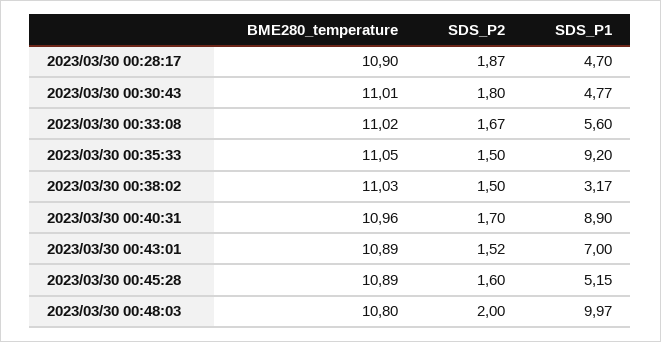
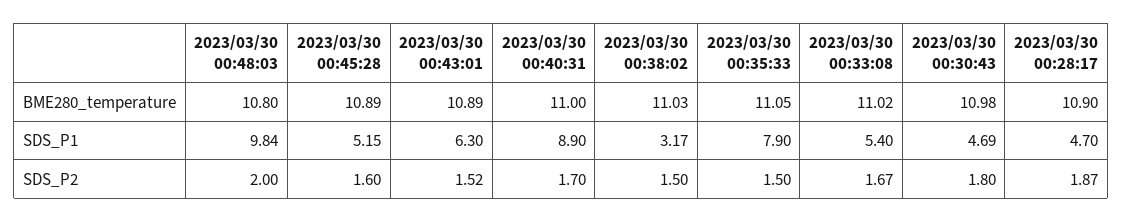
BME280_temperature, 2023/03/30 00:30:43: 11.01 -> 10.98
SDS_P1, 2023/03/30 00:30:43: 4.77 -> 4.69
SDS_P1, 2023/03/30 00:33:08: 5.6 -> 5.4
SDS_P1, 2023/03/30 00:35:33: 9.2 -> 7.9
BME280_temperature, 2023/03/30 00:40:31: 10.96 -> 11
SDS_P1, 2023/03/30 00:43:01: 7 -> 6.3
SDS_P1, 2023/03/30 00:48:03: 9.97 -> 9.84

